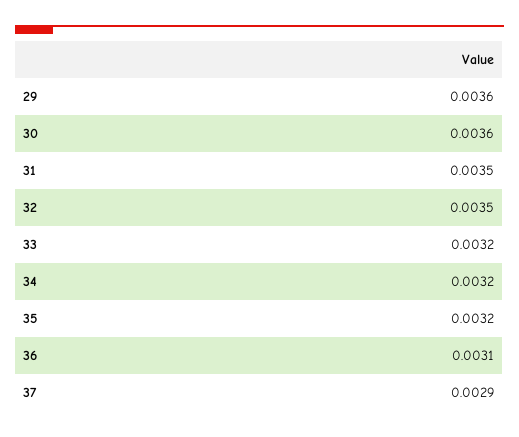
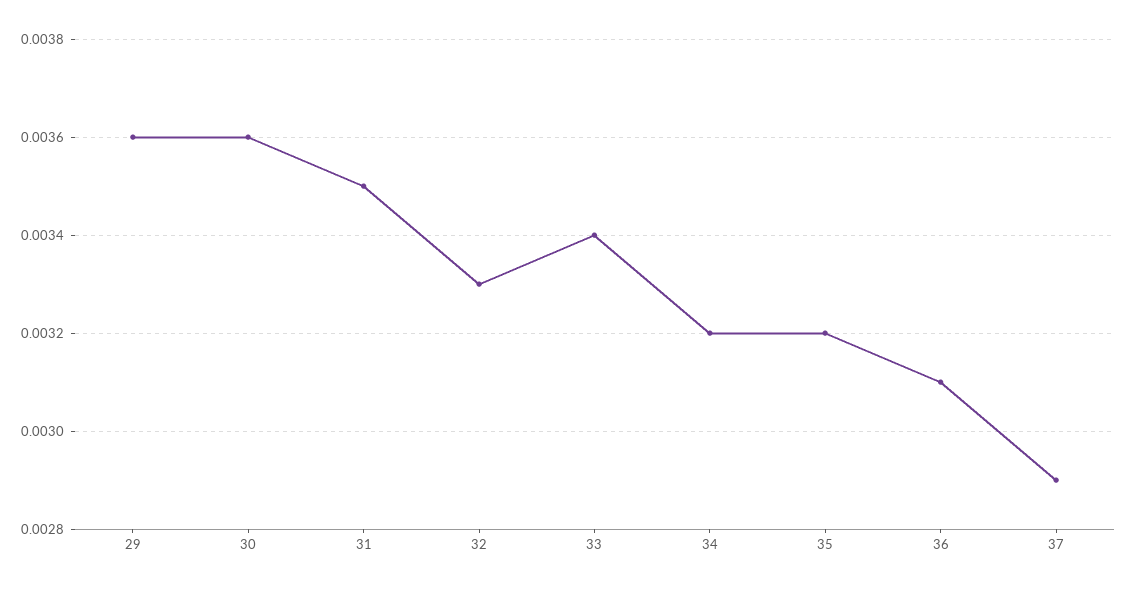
32: 0.0035 -> 0.0033
33: 0.0032 -> 0.0034

